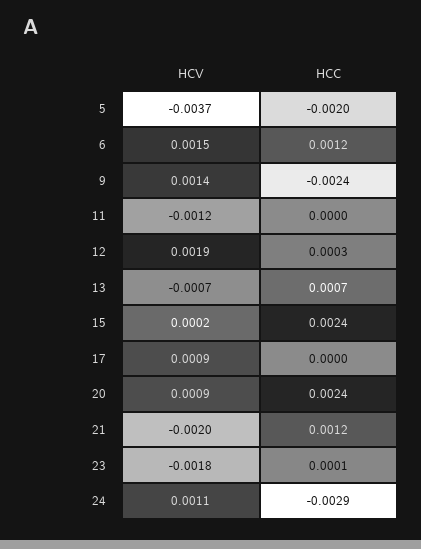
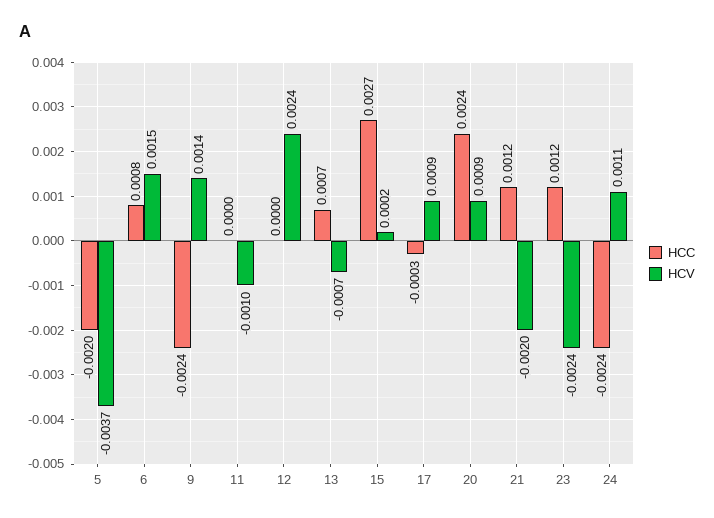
HCC, 6: 0.0012 -> 0.0008
HCV, 11: -0.0012 -> -0.001
HCV, 12: 0.0019 -> 0.0024
HCC, 12: 0.0003 -> 0
HCC, 15: 0.0024 -> 0.0027
HCC, 17: 0 -> -0.0003
HCV, 23: -0.0018 -> -0.0024
HCC, 23: 0.0001 -> 0.0012
HCC, 24: -0.0029 -> -0.0024

